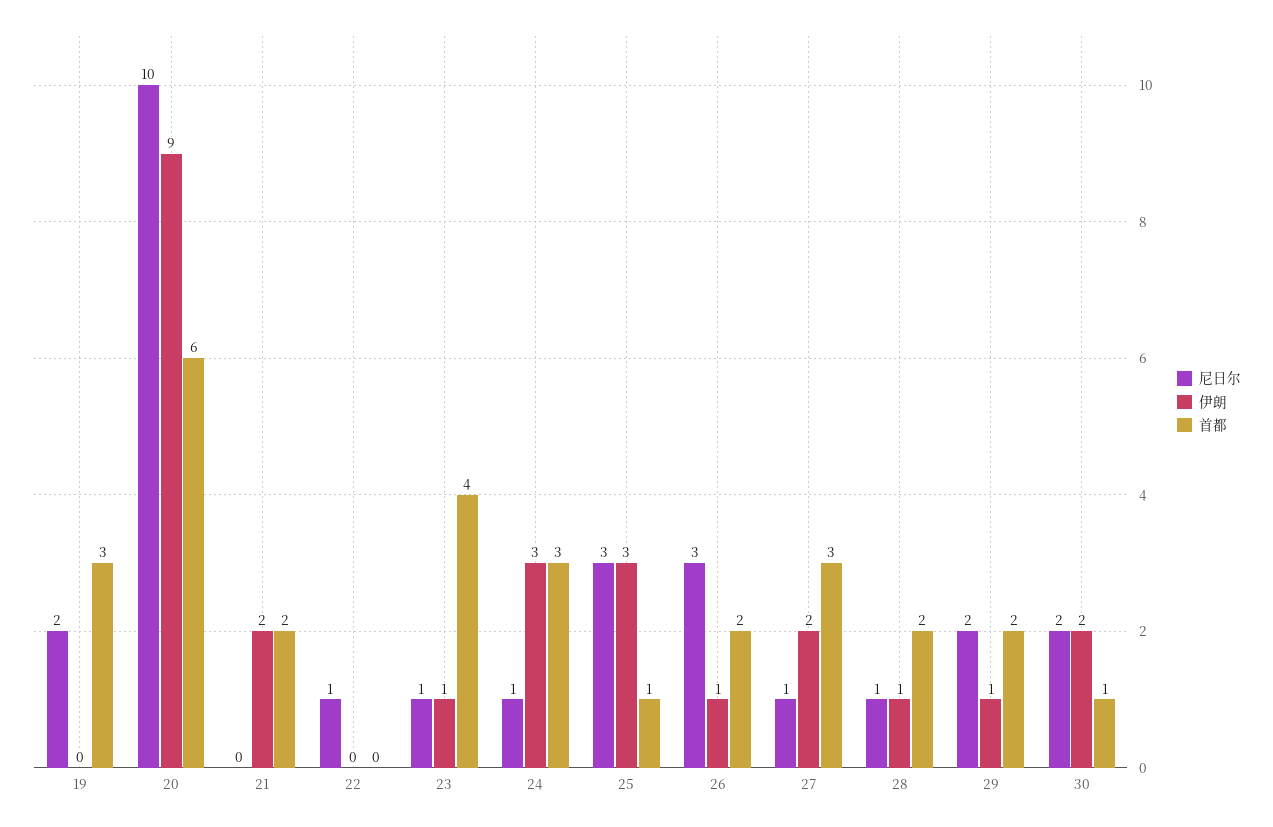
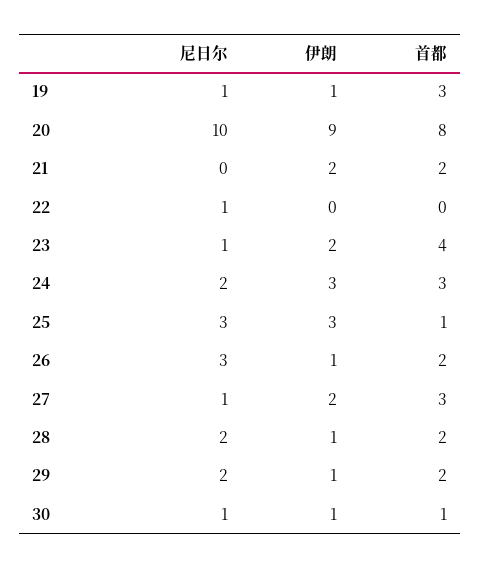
尼日尔, 19: 2 -> 1
伊朗, 19: 0 -> 1
首都, 20: 6 -> 8
伊朗, 23: 1 -> 2
尼日尔, 24: 1 -> 2
尼日尔, 28: 1 -> 2
尼日尔, 30: 2 -> 1
伊朗, 30: 2 -> 1

